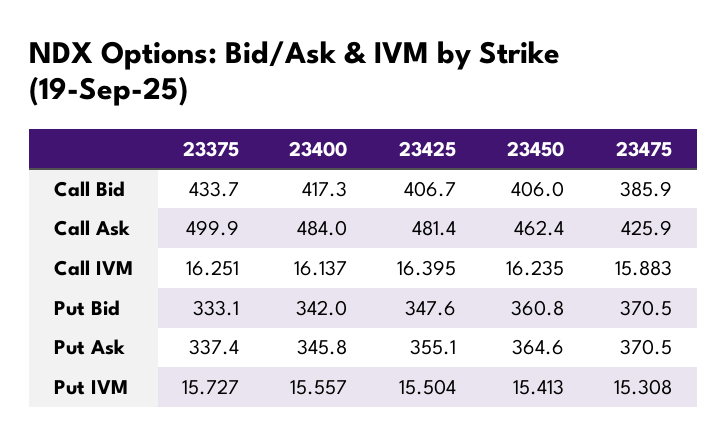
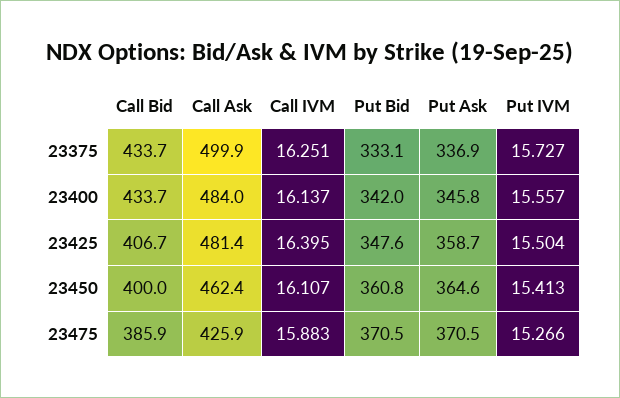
23400, Call Bid: 417.3 -> 433.7
23450, Call Bid: 406 -> 400
23450, Call IVM: 16.235 -> 16.107
23375, Put Ask: 337.4 -> 336.9
23425, Put Ask: 355.1 -> 358.7
23475, Put IVM: 15.308 -> 15.266

